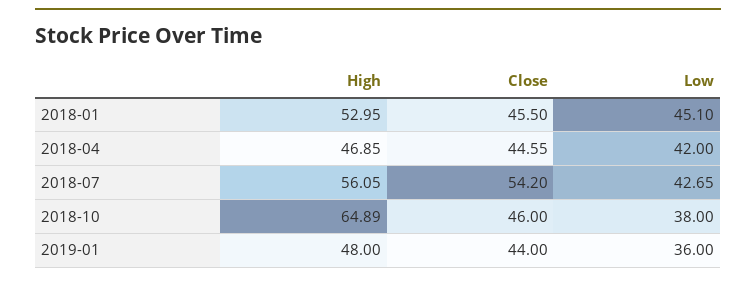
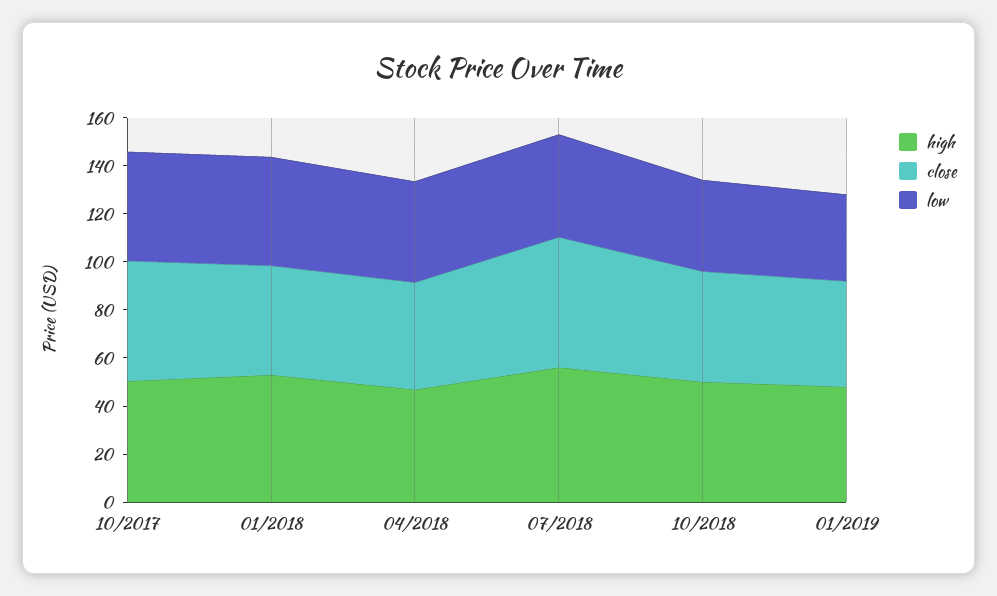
High, 2018-10: 64.89 -> 50
High, 10/2017: none -> 50
Close, 10/2017: none -> 50
Low, 10/2017: none -> 45

